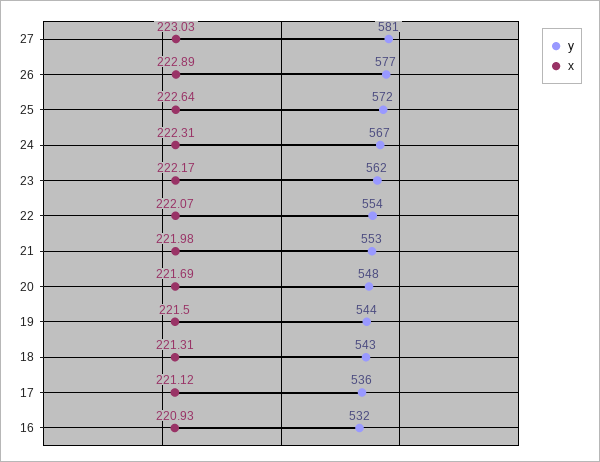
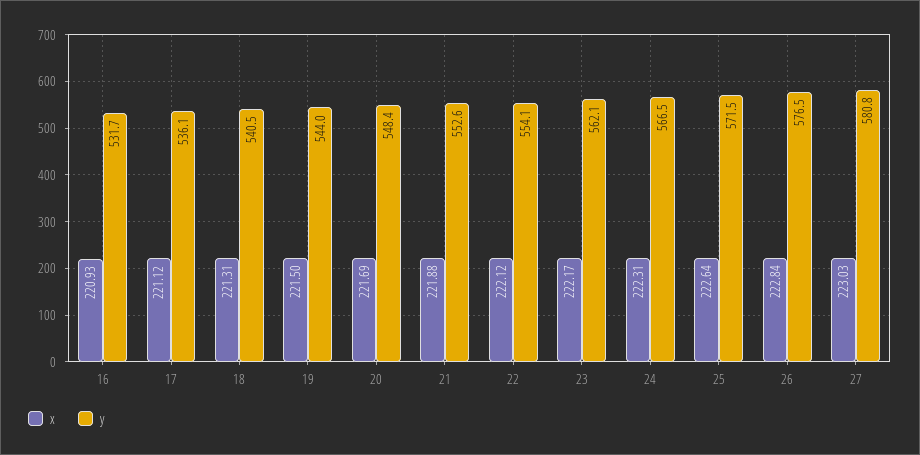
x, 26: 222.89 -> 222.84
x, 22: 222.07 -> 222.12
x, 21: 221.98 -> 221.88
y, 18: 543 -> 540.5

